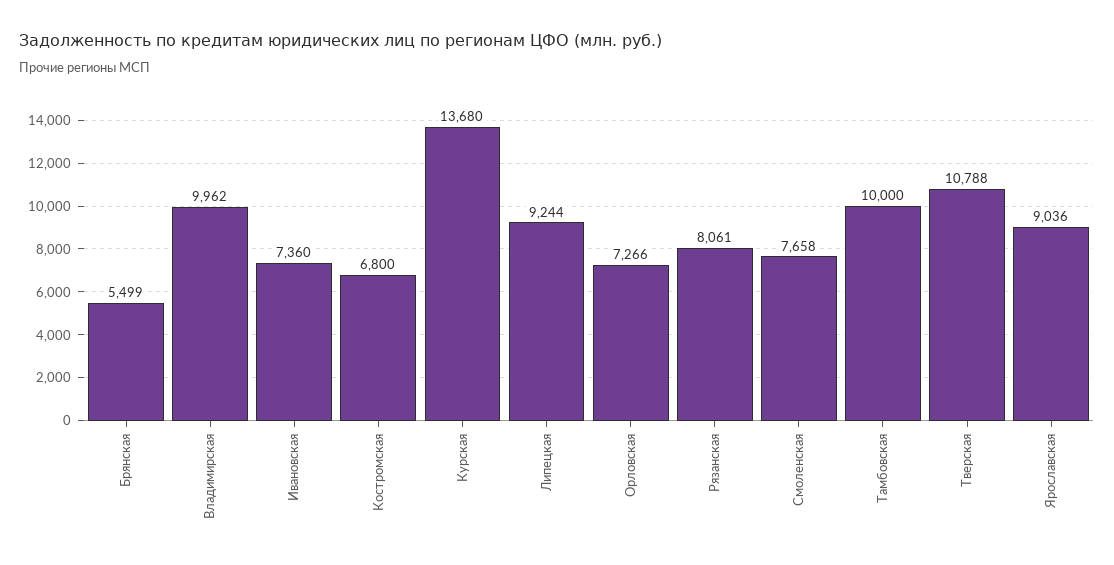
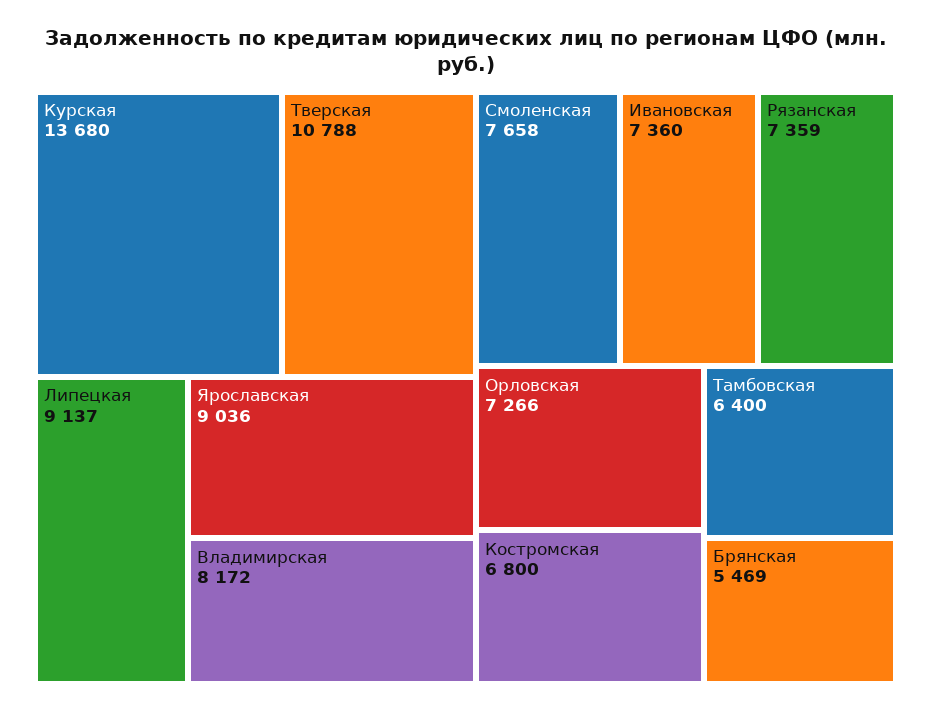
Брянская: 5499 -> 5469
Владимирская: 9962 -> 8172
Липецкая: 9244 -> 9137
Рязанская: 8061 -> 7359
Тамбовская: 10000 -> 6400

